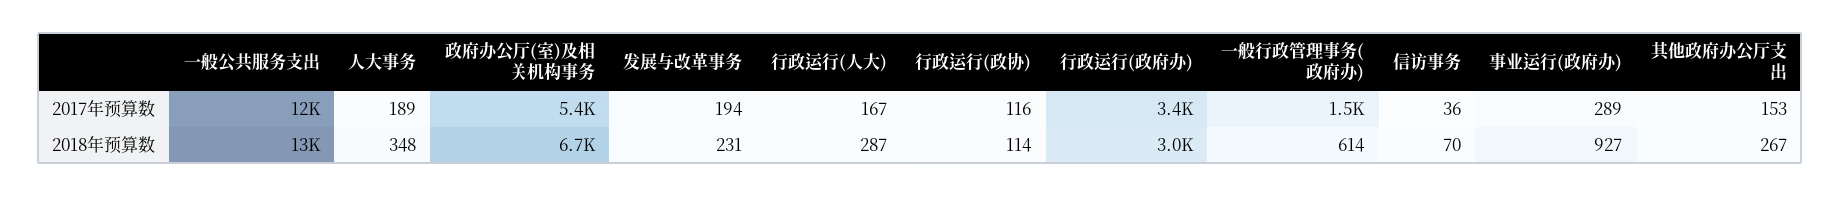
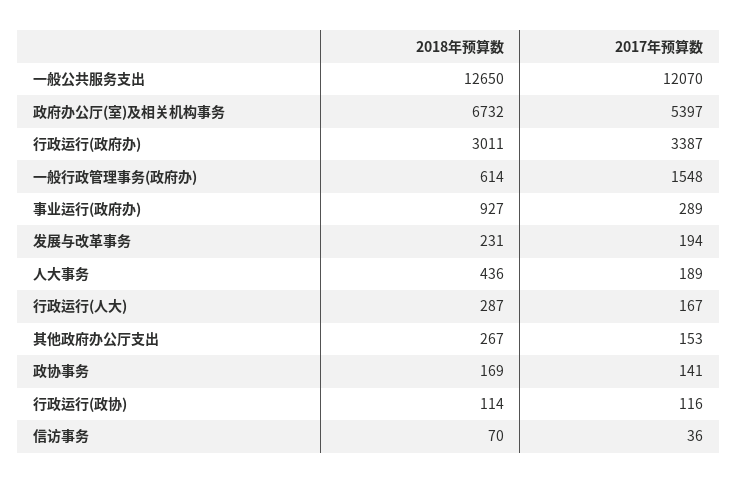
人大事务, 2018年预算数: 348 -> 436
政协事务, 2018年预算数: none -> 169
政协事务, 2017年预算数: none -> 141

